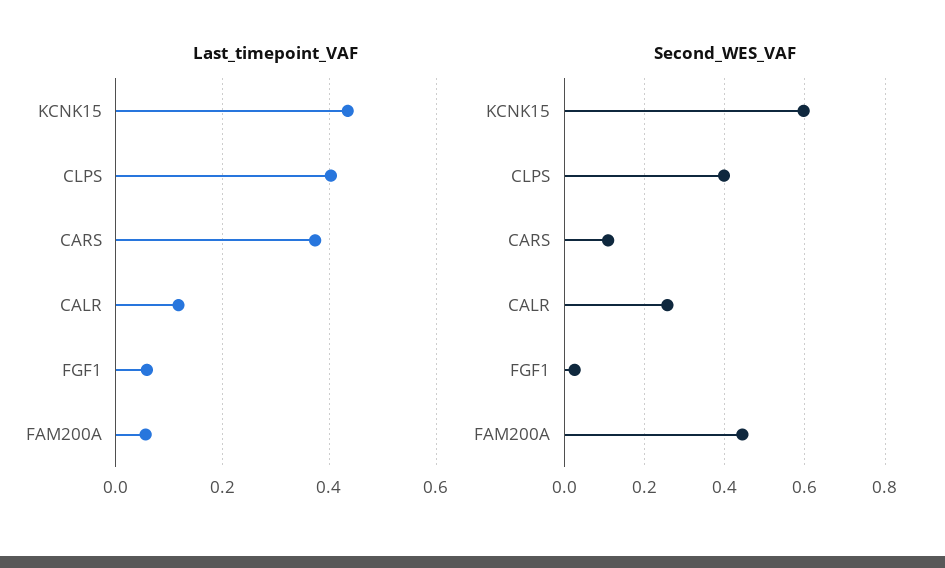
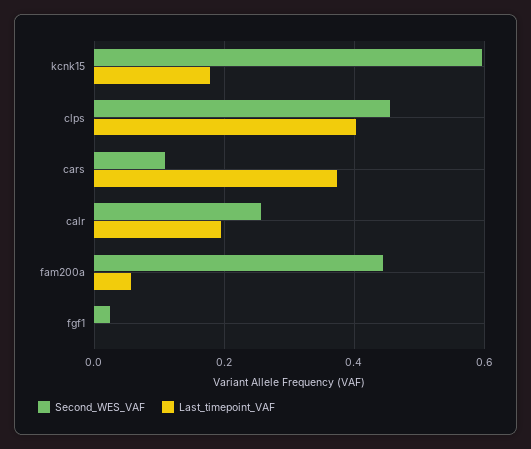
Last_timepoint_VAF, KCNK15: 0.44 -> 0.18
Last_timepoint_VAF, CALR: 0.12 -> 0.2
Last_timepoint_VAF, FGF1: 0.06 -> 0
Second_WES_VAF, CLPS: 0.4 -> 0.46

